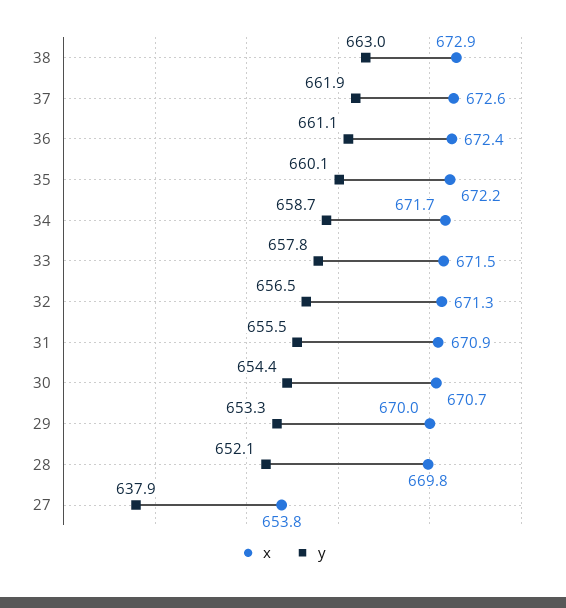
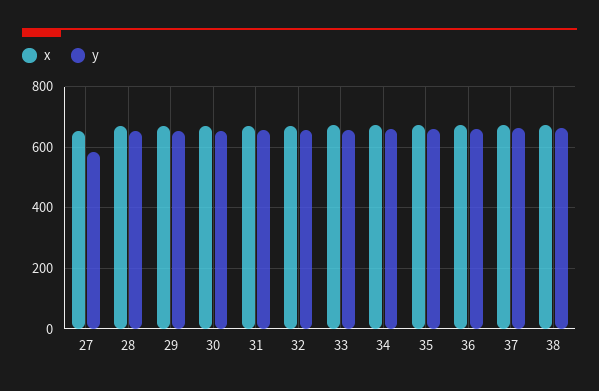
y, 27: 637.9 -> 580

